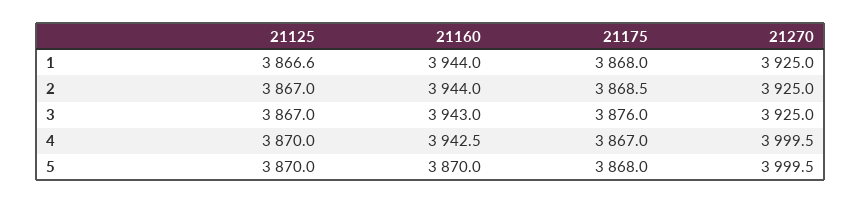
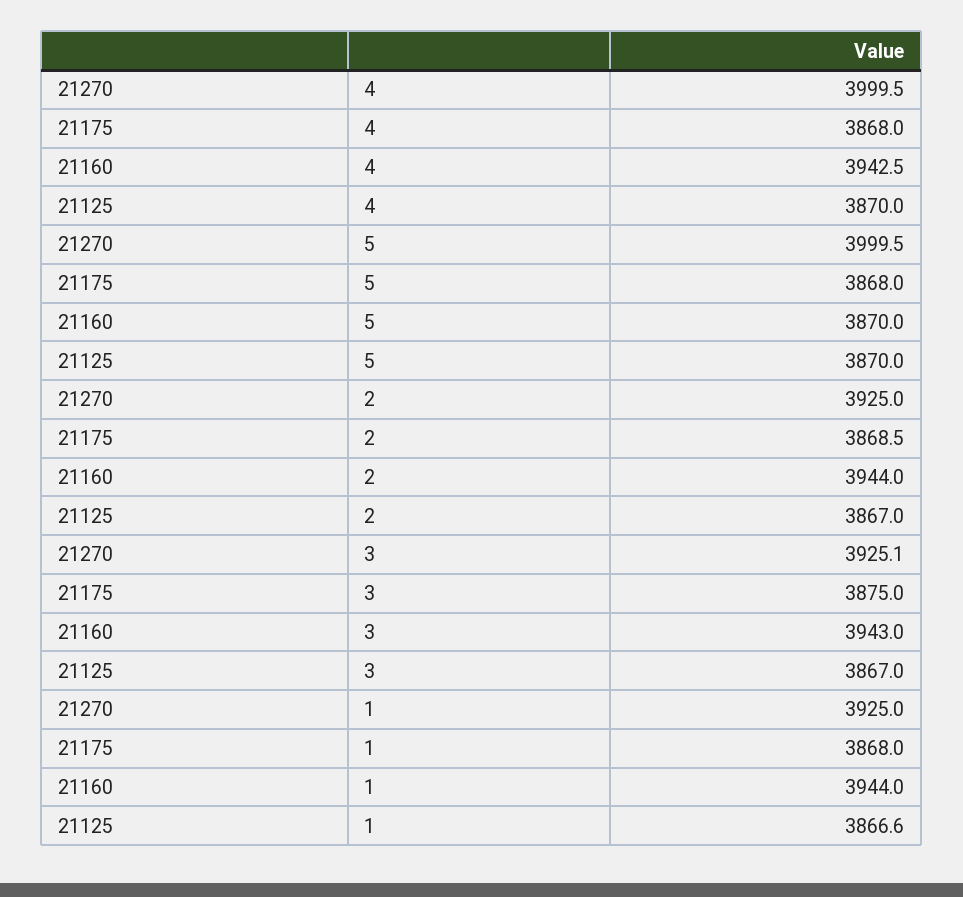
21175, 3: 3876 -> 3875
21270, 3: 3925 -> 3925.1
21175, 4: 3867 -> 3868

